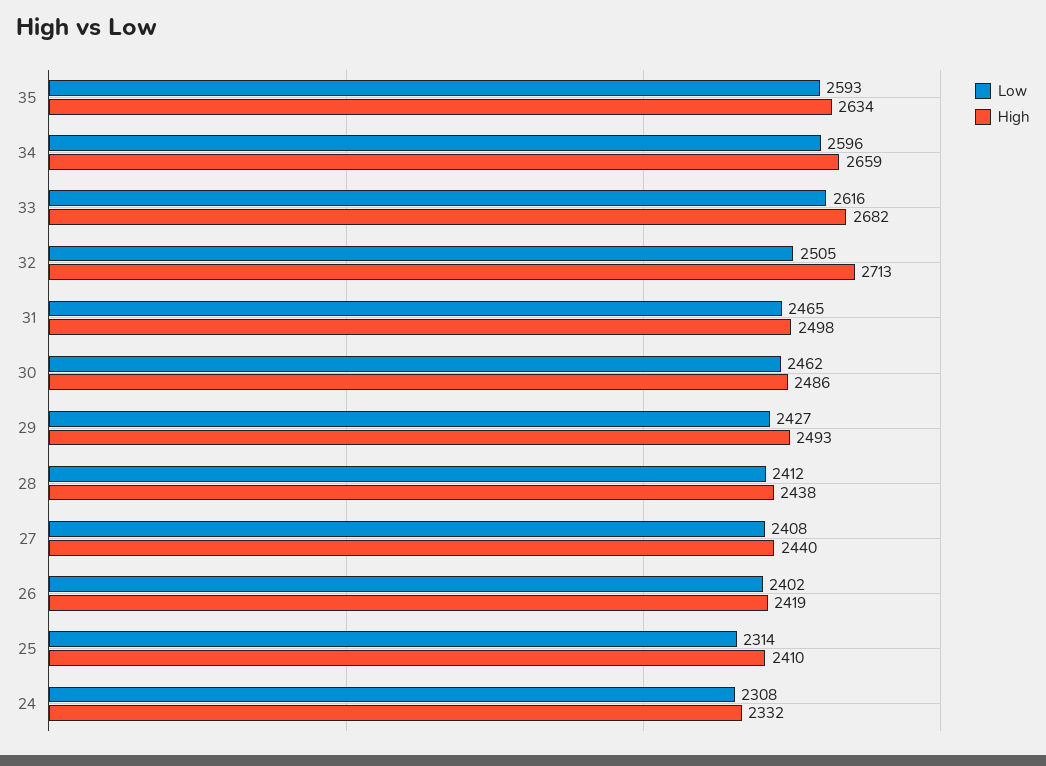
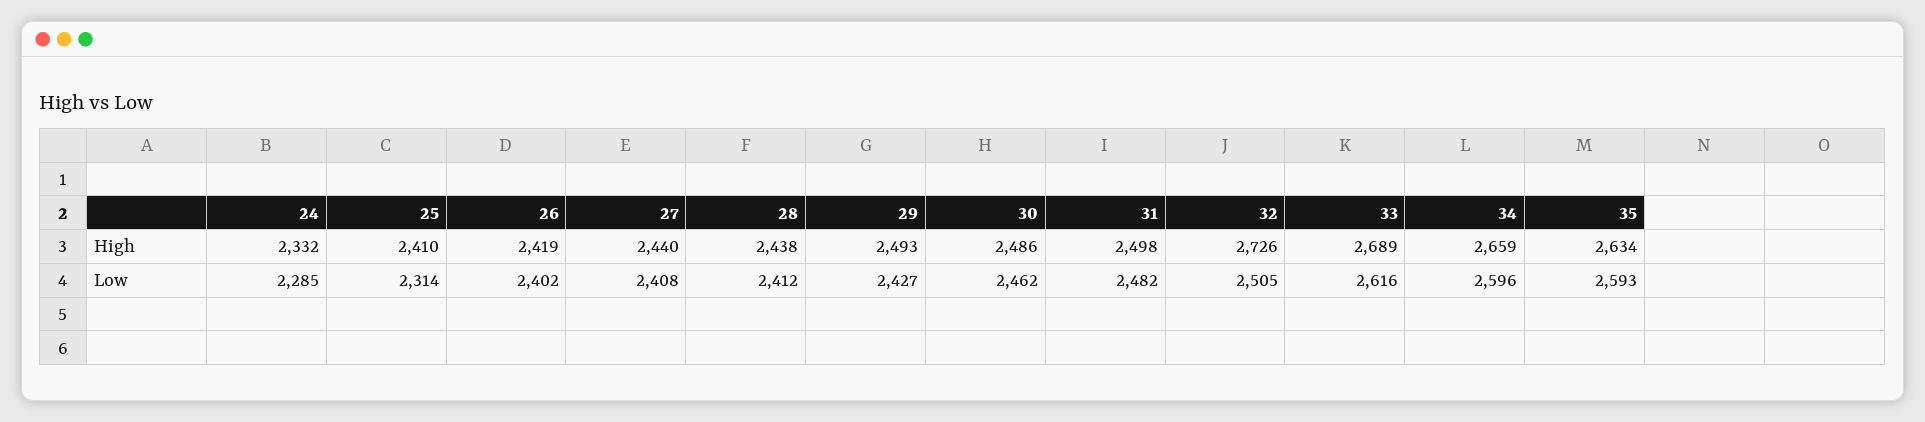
High, 33: 2682 -> 2689
High, 32: 2713 -> 2726
Low, 31: 2465 -> 2482
Low, 24: 2308 -> 2285

